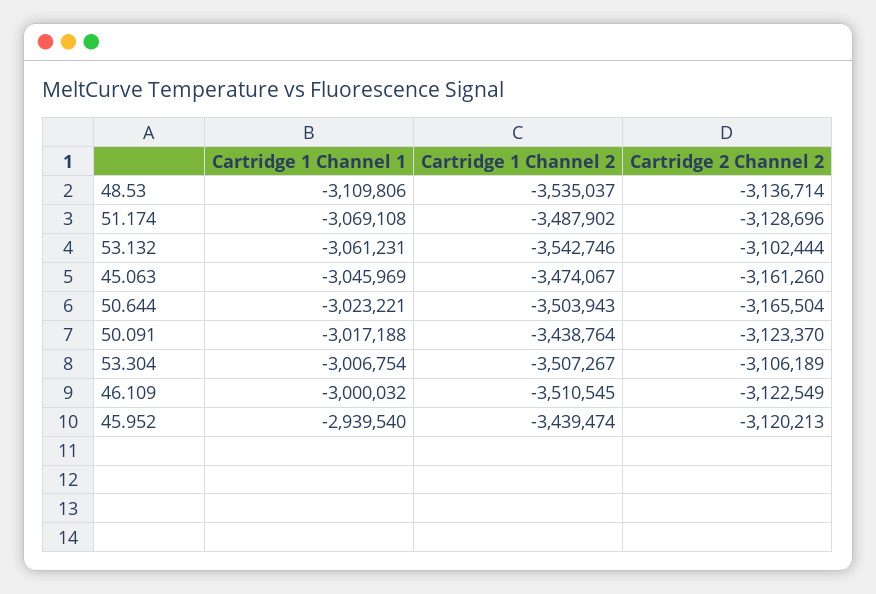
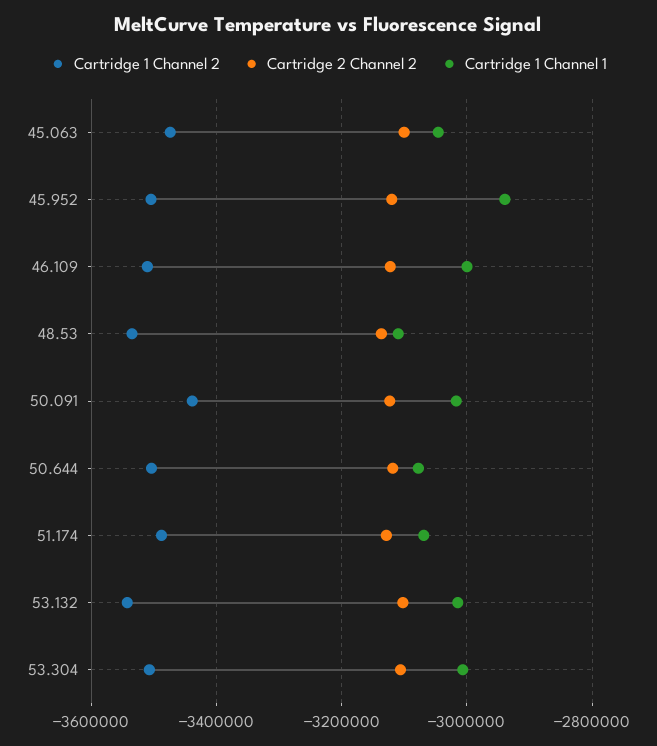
Cartridge 1 Channel 1, 53.132: -3061231 -> -3020000
Cartridge 2 Channel 2, 45.063: -3161260 -> -3100000
Cartridge 1 Channel 1, 50.644: -3023221 -> -3080000
Cartridge 2 Channel 2, 50.644: -3165504 -> -3120000
Cartridge 1 Channel 2, 45.952: -3439474 -> -3500000

